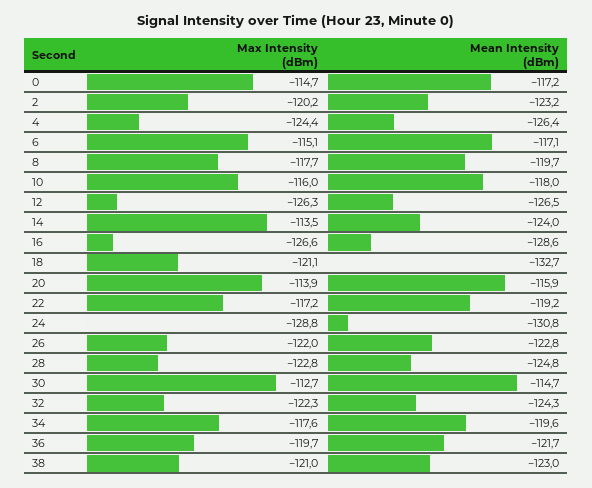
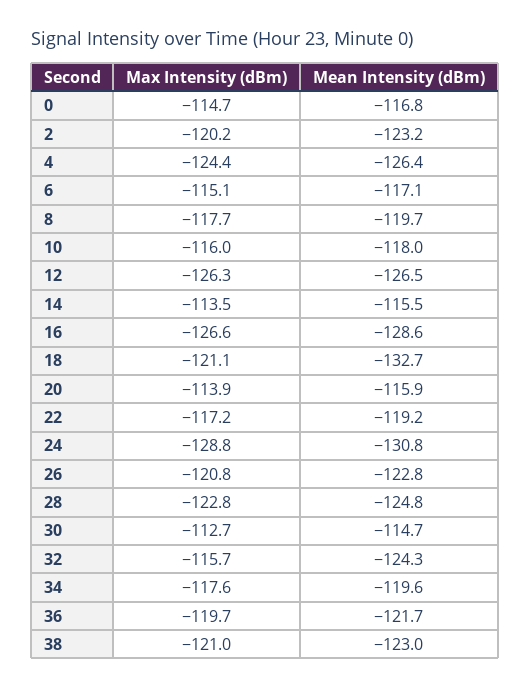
Mean Intensity (dBm), 0: -117.2 -> -116.8
Mean Intensity (dBm), 14: -124 -> -115.5
Max Intensity (dBm), 26: -122 -> -120.8
Max Intensity (dBm), 32: -122.3 -> -115.7

